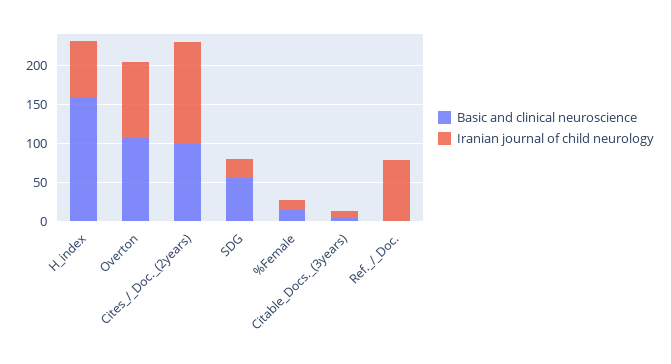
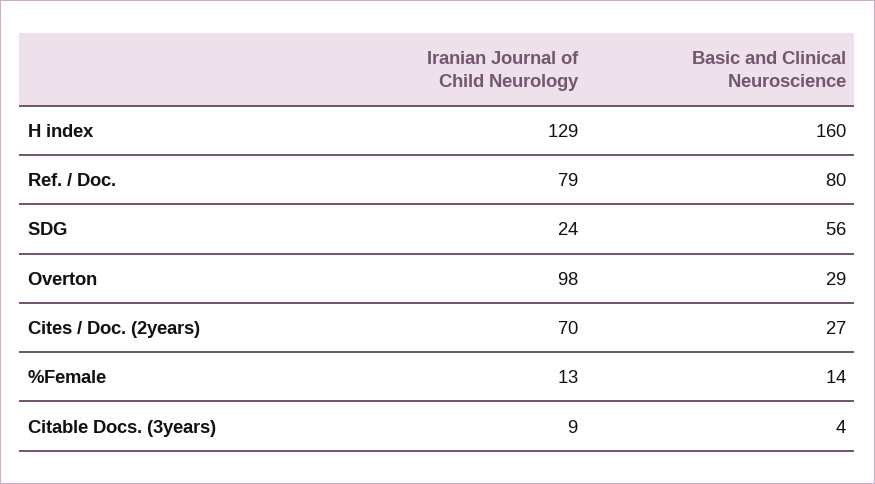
Iranian journal of child neurology, H_index: 75 -> 129
Basic and clinical neuroscience, Overton: 100 -> 29
Basic and clinical neuroscience, Cites_/_Doc._(2years): 100 -> 27
Iranian journal of child neurology, Cites_/_Doc._(2years): 125 -> 70
Basic and clinical neuroscience, Ref._/_Doc.: 0 -> 80

